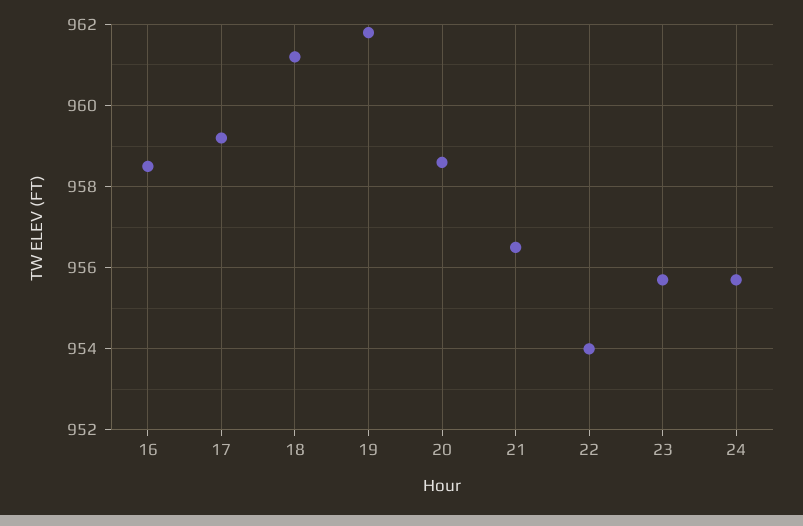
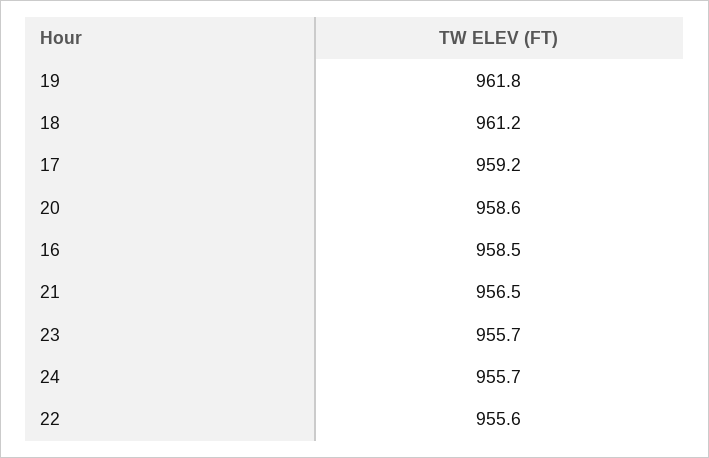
22: 954 -> 955.6

